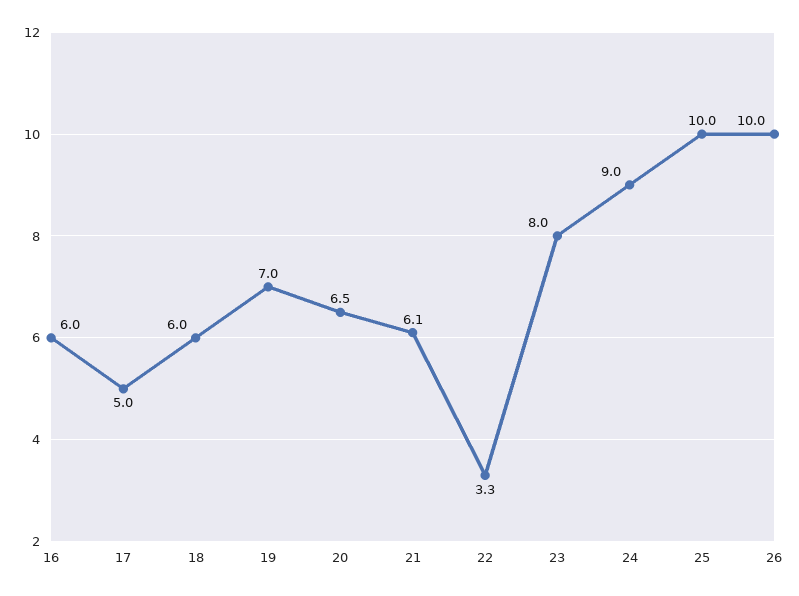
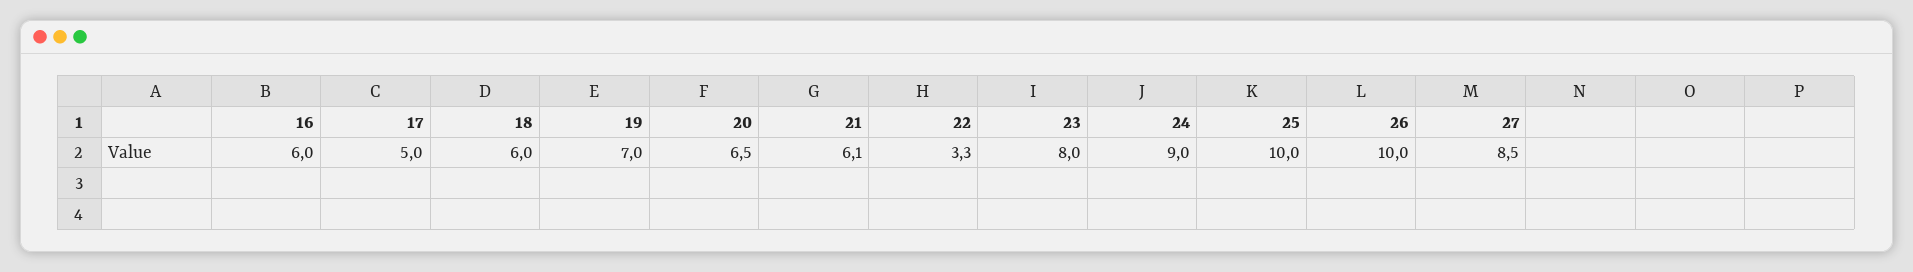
27: none -> 8.5

